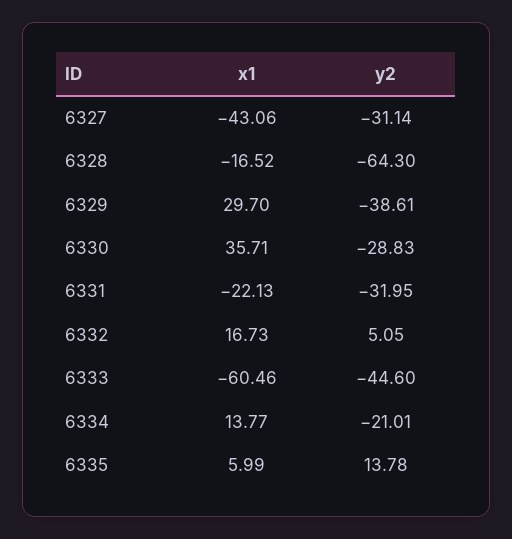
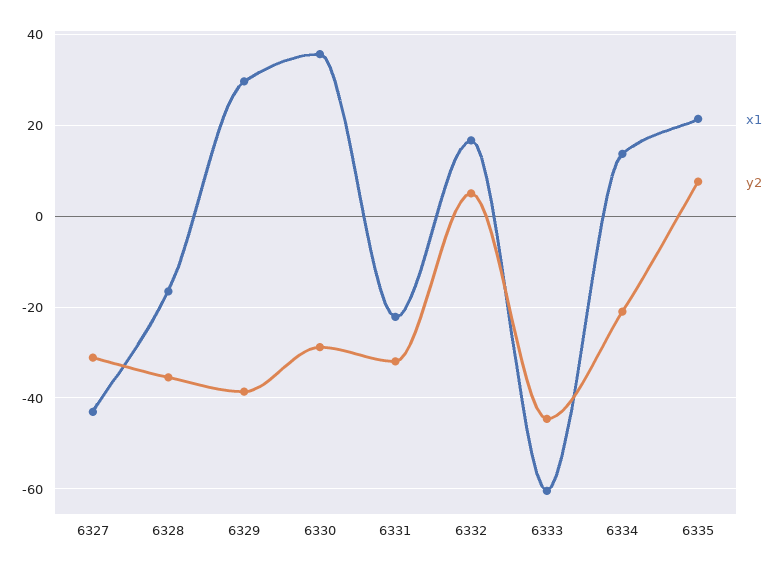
y2, 6328: -64.3 -> -36
x1, 6335: 5.99 -> 22
y2, 6335: 13.78 -> 8

